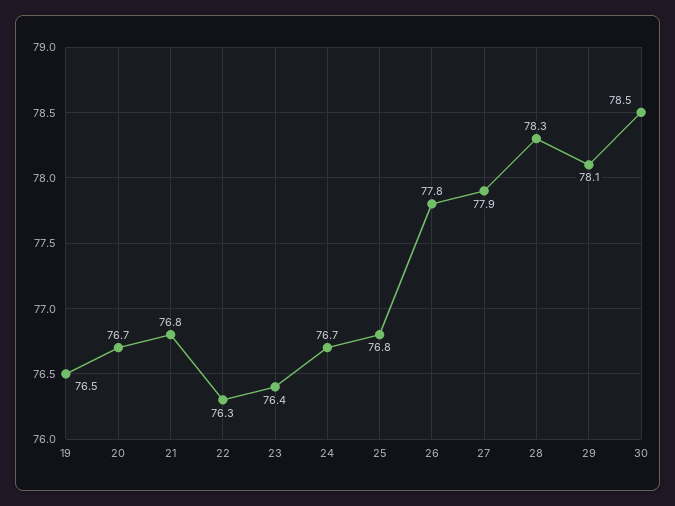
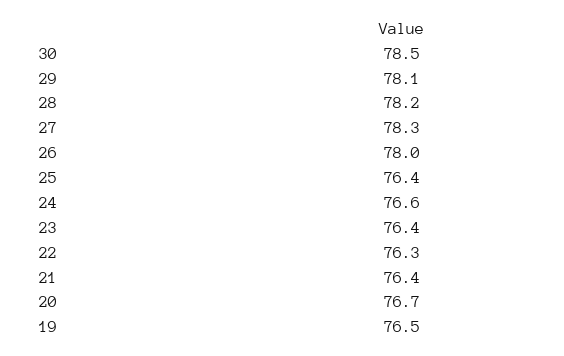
21: 76.8 -> 76.4
24: 76.7 -> 76.6
25: 76.8 -> 76.4
26: 77.8 -> 78
27: 77.9 -> 78.3
28: 78.3 -> 78.2

